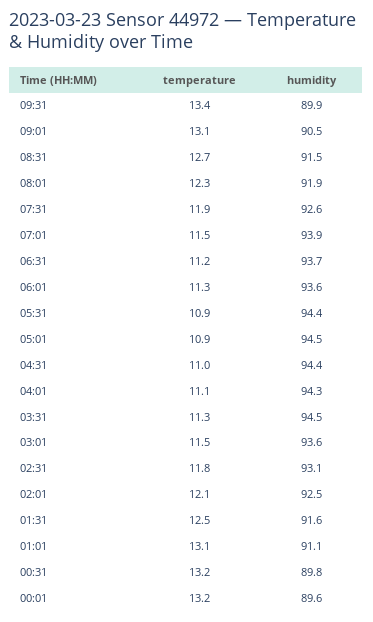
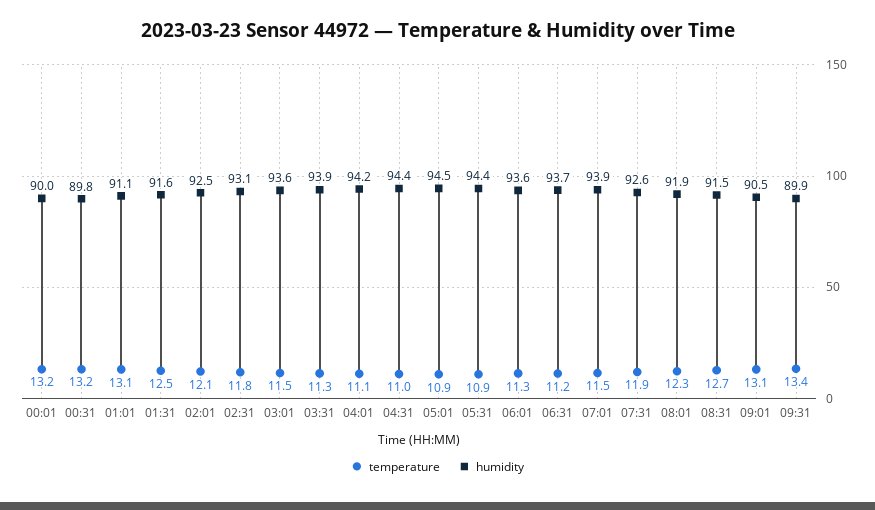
humidity, 04:01: 94.3 -> 94.2
humidity, 03:31: 94.5 -> 93.9
humidity, 00:01: 89.6 -> 90

